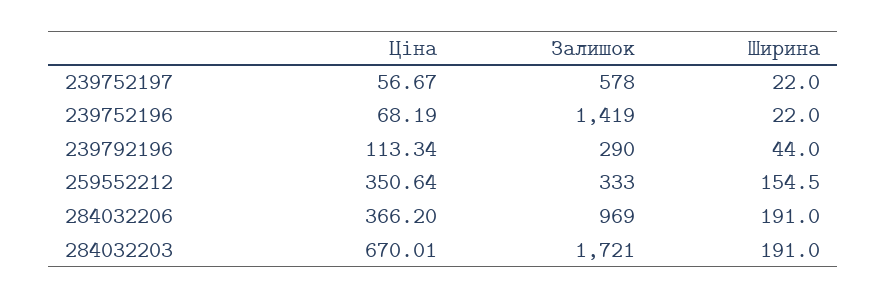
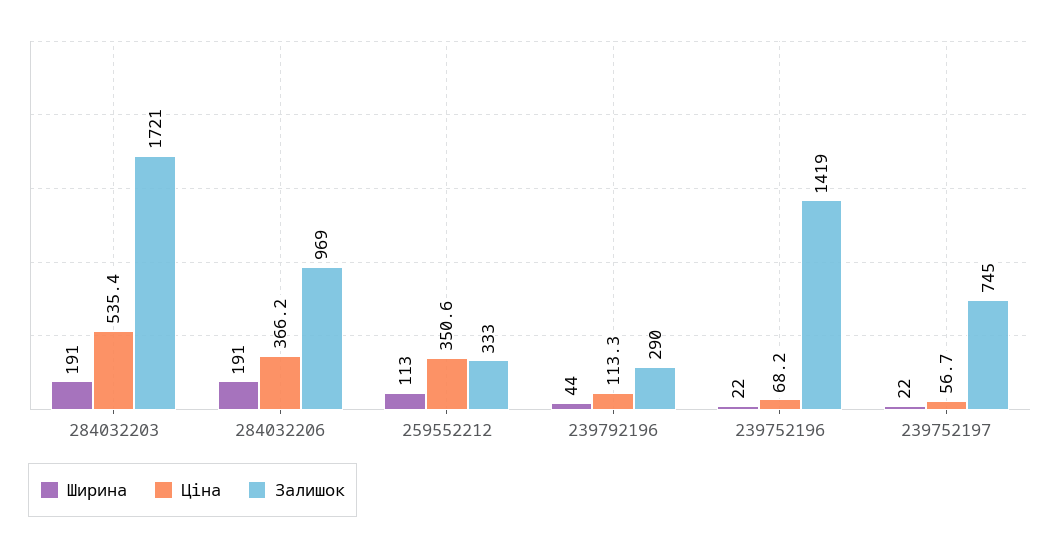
Залишок, 239752197: 578 -> 745
Ширина, 259552212: 154.5 -> 113
Ціна, 284032203: 670.01 -> 535.4

